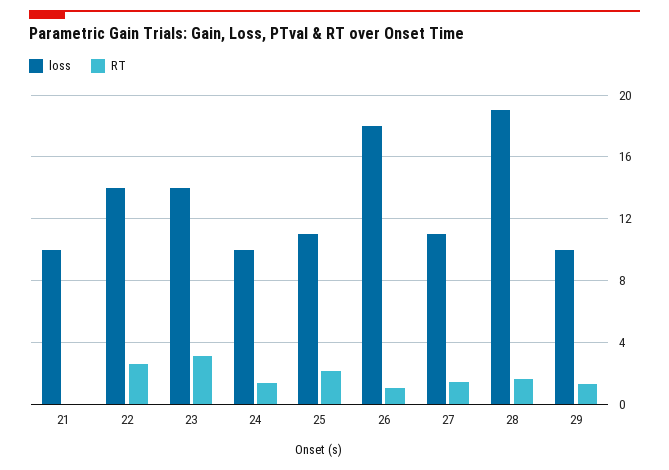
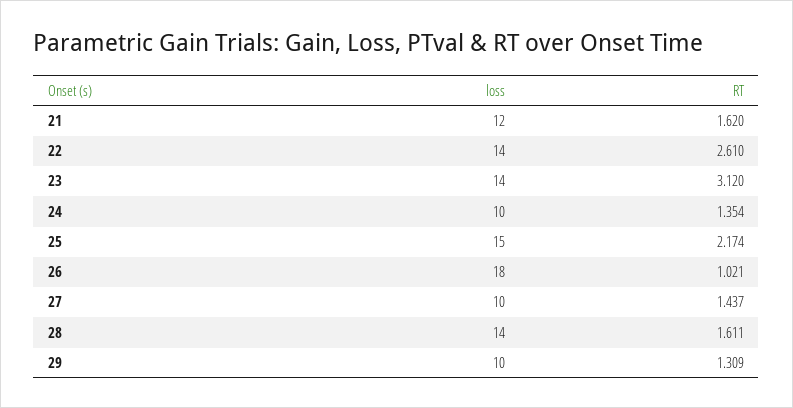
loss, 21: 10 -> 12
RT, 21: 0 -> 1.62
loss, 25: 11 -> 15
loss, 27: 11 -> 10
loss, 28: 19 -> 14

